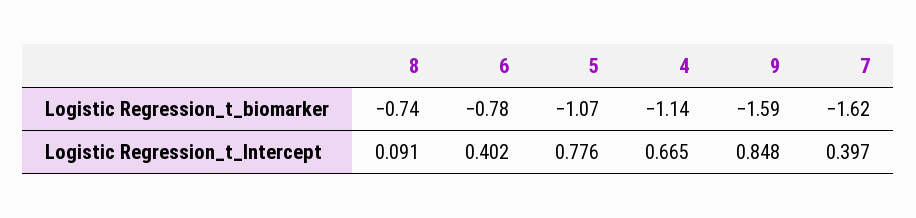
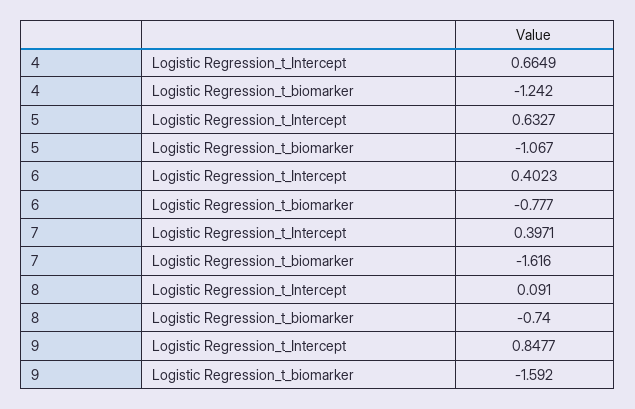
4, Logistic Regression_t_biomarker: -1.14 -> -1.242
5, Logistic Regression_t_Intercept: 0.776 -> 0.6327

